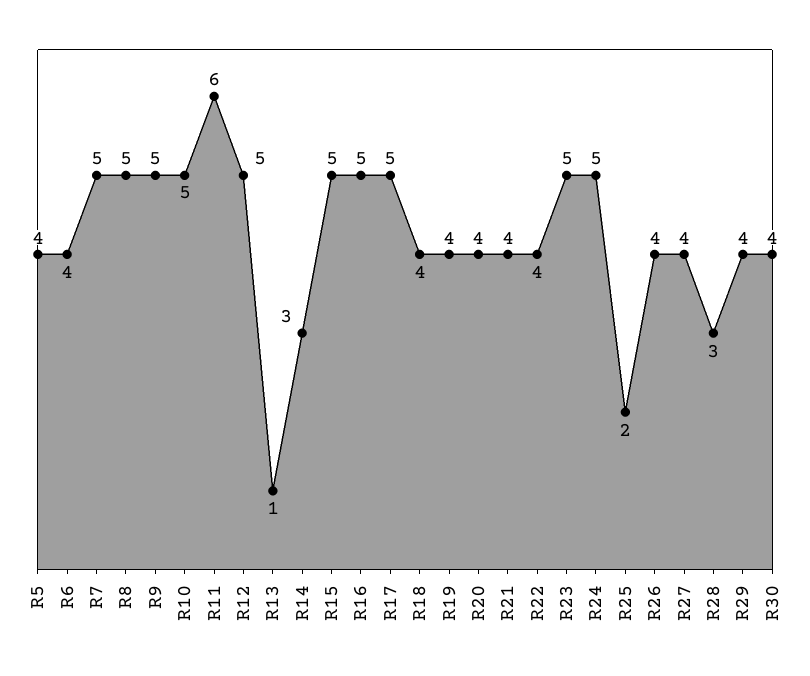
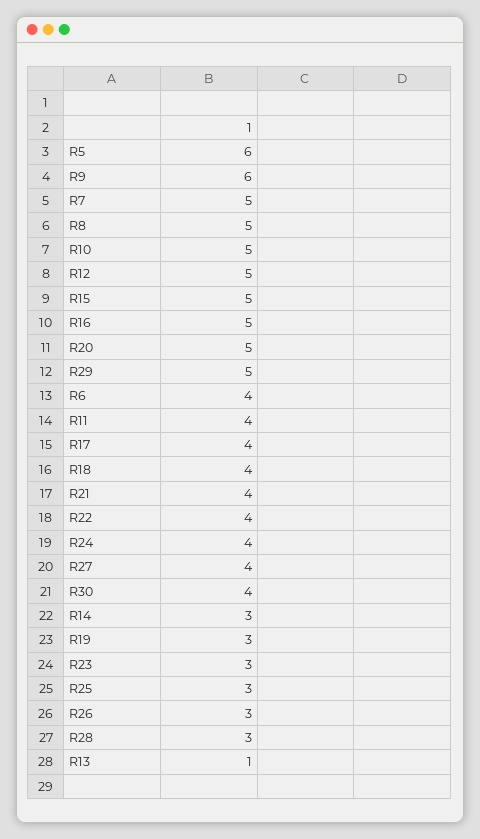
R5: 4 -> 6
R9: 5 -> 6
R11: 6 -> 4
R17: 5 -> 4
R19: 4 -> 3
R20: 4 -> 5
R23: 5 -> 3
R24: 5 -> 4
R25: 2 -> 3
R26: 4 -> 3
R29: 4 -> 5

